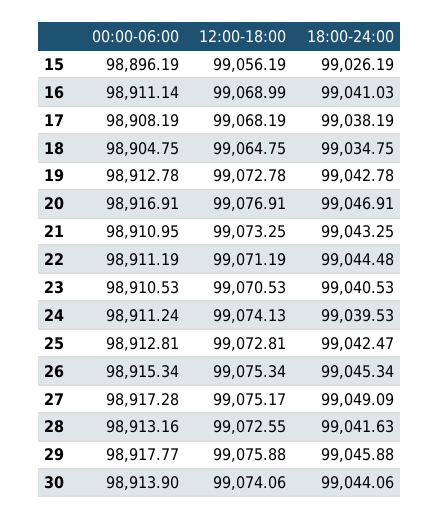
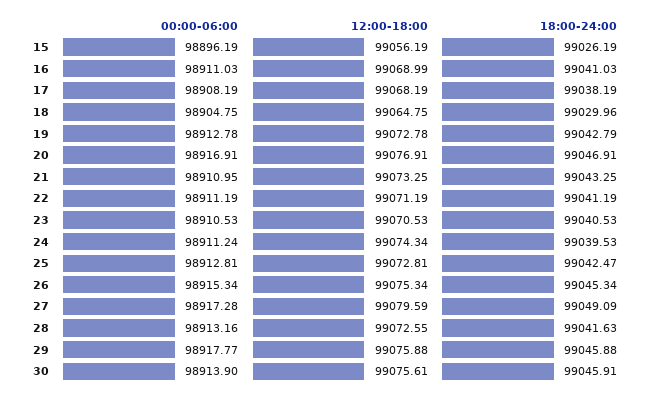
00:00-06:00, 16: 98911.14 -> 98911.03
18:00-24:00, 18: 99034.75 -> 99029.96
18:00-24:00, 19: 99042.78 -> 99042.79
18:00-24:00, 22: 99044.48 -> 99041.19
12:00-18:00, 24: 99074.13 -> 99074.34
12:00-18:00, 27: 99075.17 -> 99079.59
12:00-18:00, 30: 99074.06 -> 99075.61
18:00-24:00, 30: 99044.06 -> 99045.91

